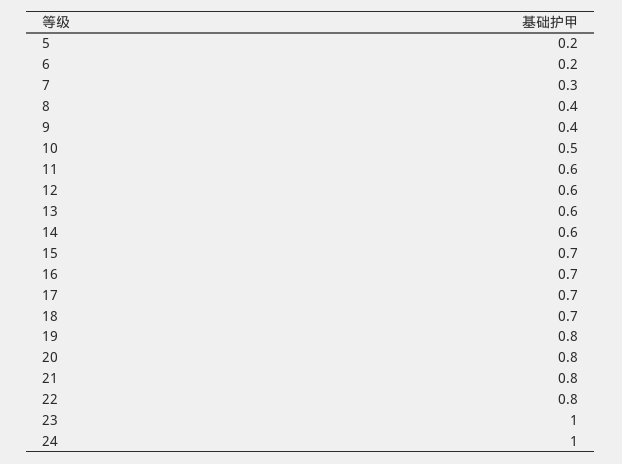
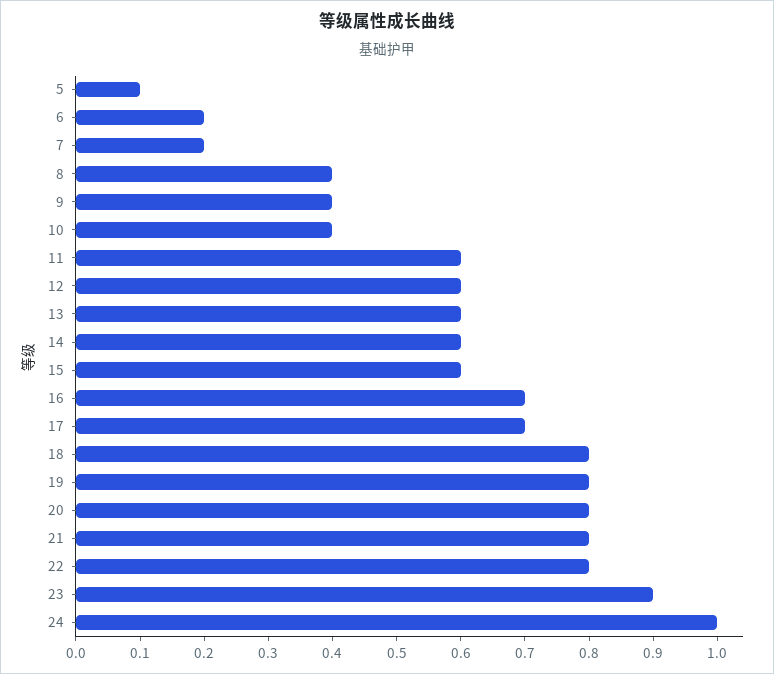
5: 0.2 -> 0.1
7: 0.3 -> 0.2
10: 0.5 -> 0.4
15: 0.7 -> 0.6
18: 0.7 -> 0.8
23: 1 -> 0.9

